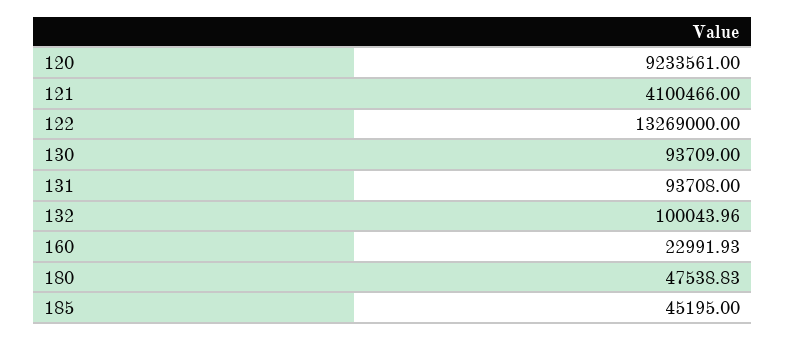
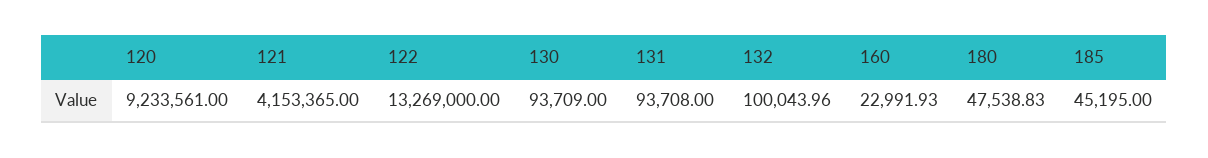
121: 4100466 -> 4153365

